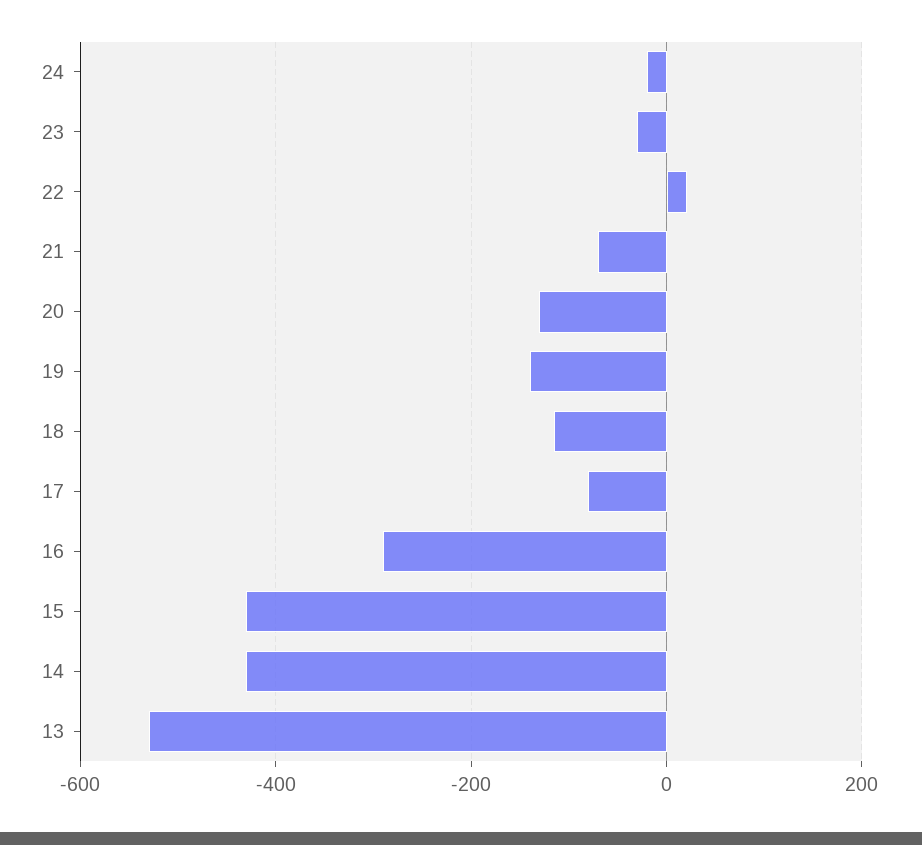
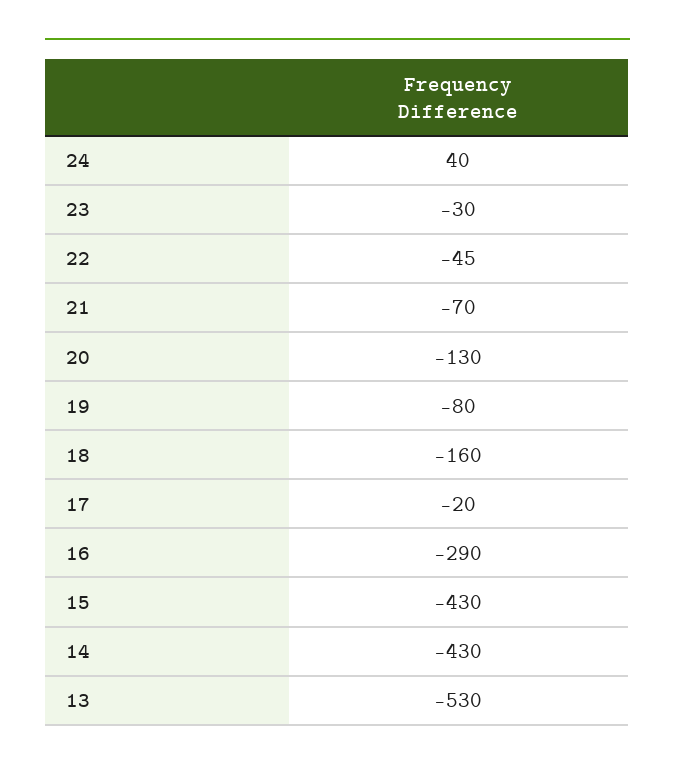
24: -20 -> 40
22: 20 -> -45
19: -140 -> -80
18: -120 -> -160
17: -80 -> -20

